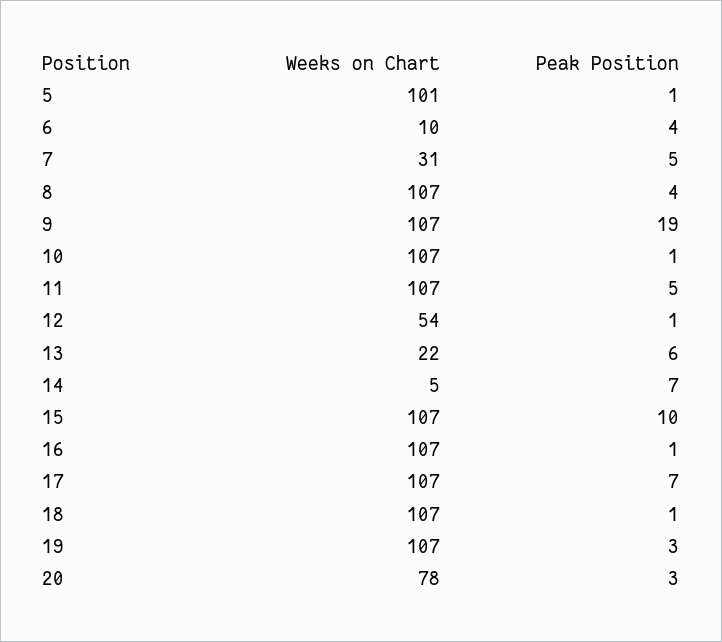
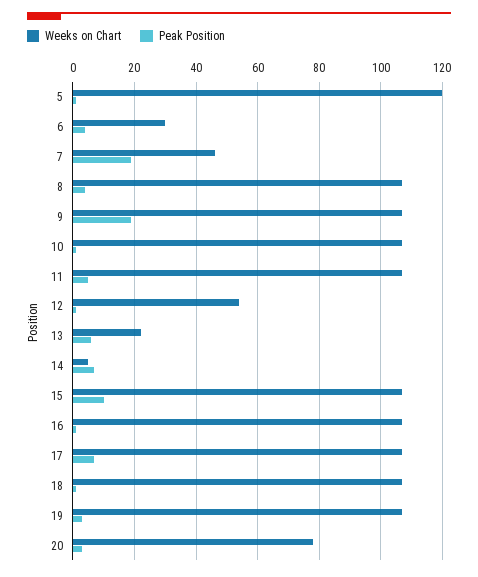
Weeks on Chart, 5: 101 -> 120
Weeks on Chart, 6: 10 -> 30
Weeks on Chart, 7: 31 -> 45
Peak Position, 7: 5 -> 20

